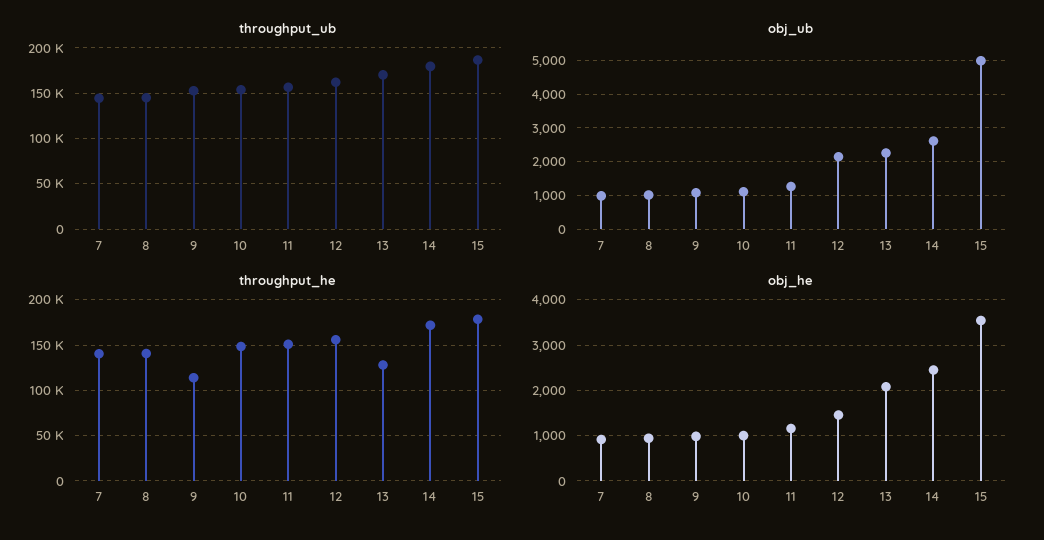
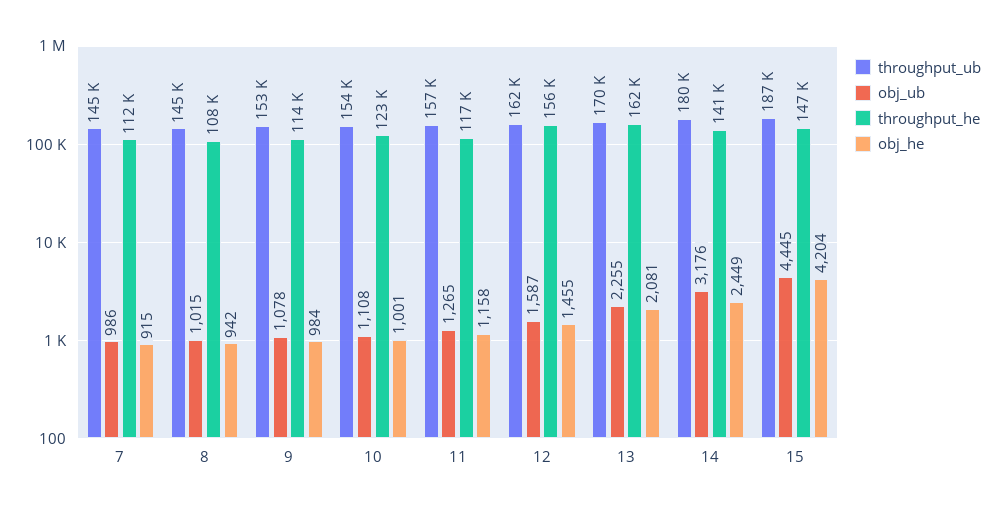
obj_ub, 12: 2200 -> 1587
obj_ub, 14: 2600 -> 3176
obj_ub, 15: 5000 -> 4445
throughput_he, 7: 140000 -> 112000
throughput_he, 8: 140000 -> 108000
throughput_he, 10: 150000 -> 123000
throughput_he, 11: 150000 -> 117000
throughput_he, 13: 130000 -> 162000
throughput_he, 14: 170000 -> 141000
throughput_he, 15: 180000 -> 147000
obj_he, 15: 3600 -> 4204

